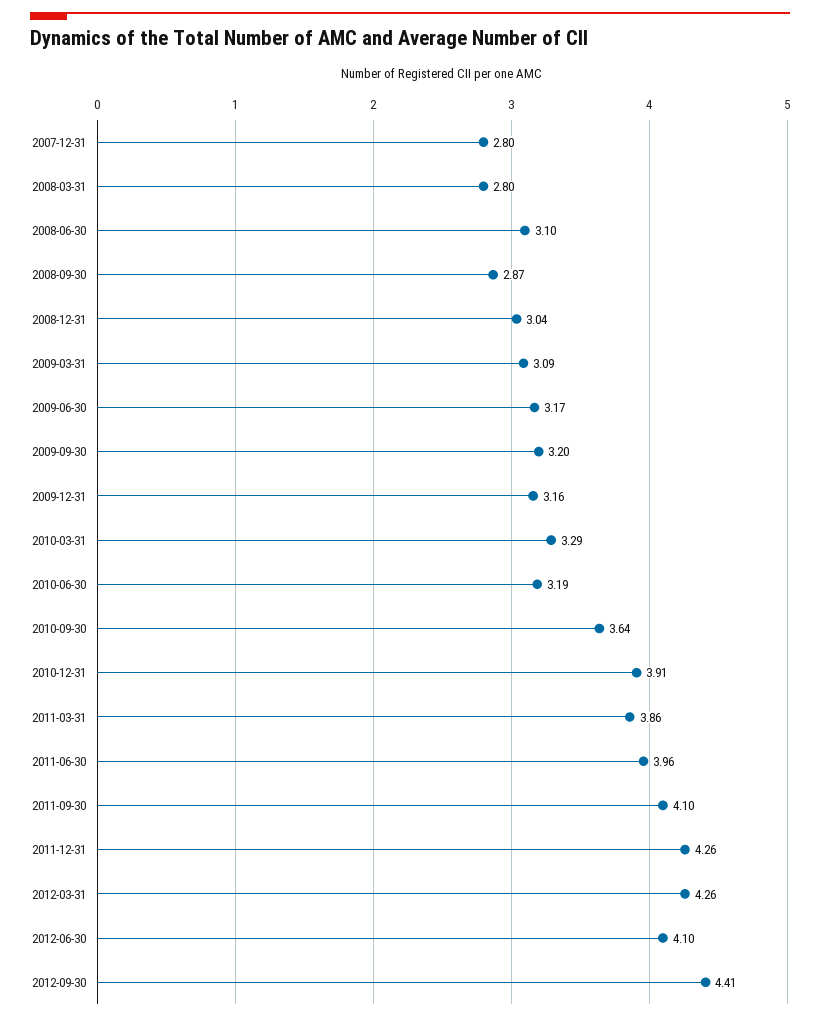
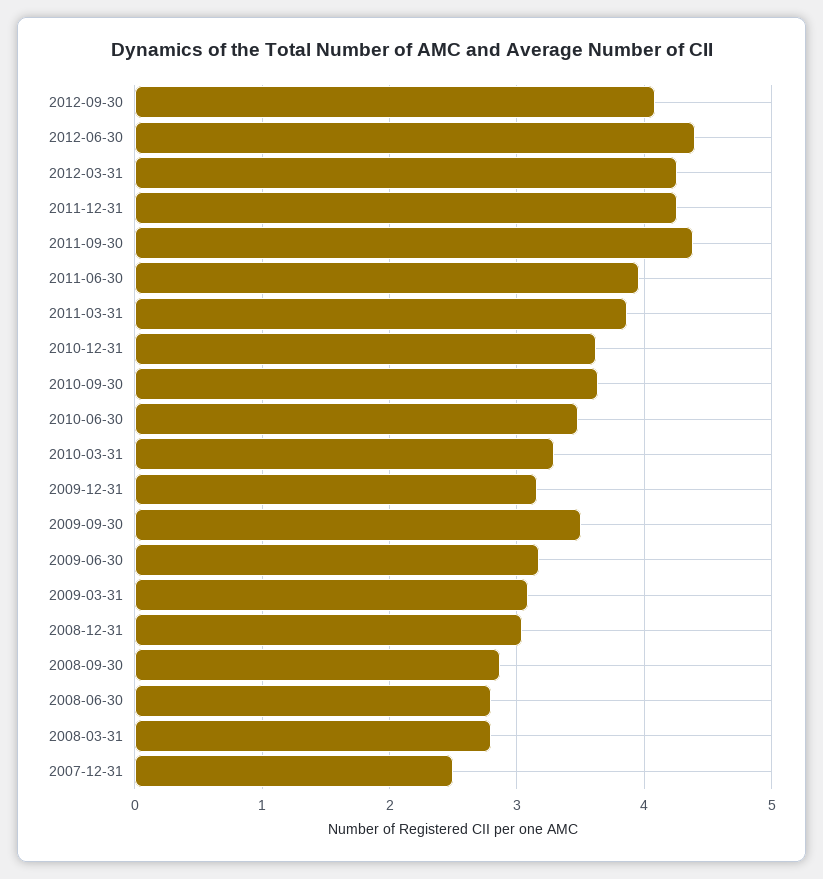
2007-12-31: 2.8 -> 2.5
2008-06-30: 3.1 -> 2.8
2009-09-30: 3.2 -> 3.5
2010-06-30: 3.19 -> 3.5
2010-12-31: 3.91 -> 3.6
2011-09-30: 4.1 -> 4.4
2012-06-30: 4.1 -> 4.4
2012-09-30: 4.41 -> 4.1

